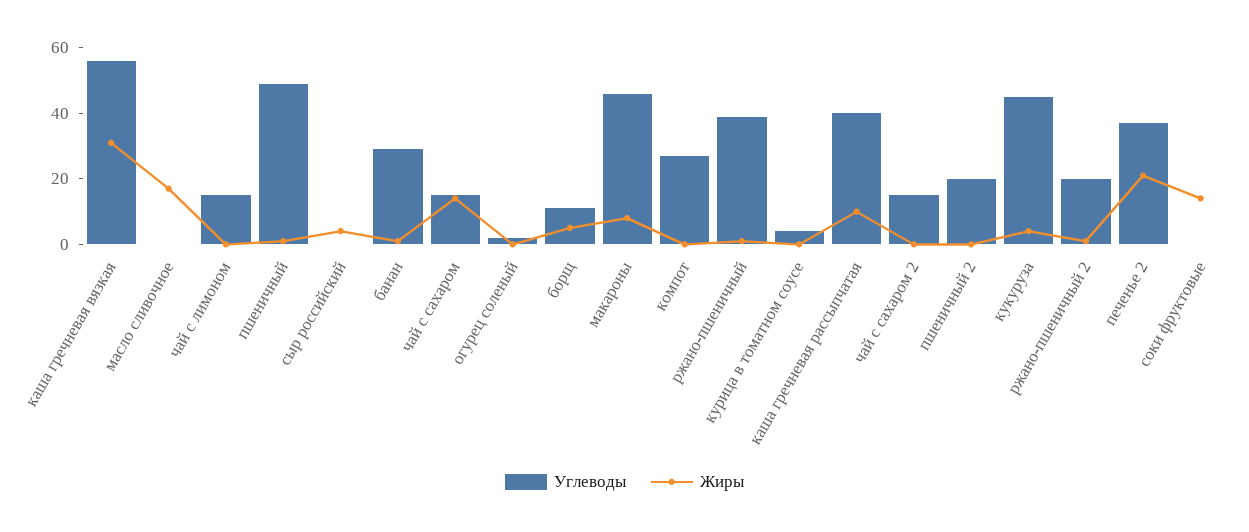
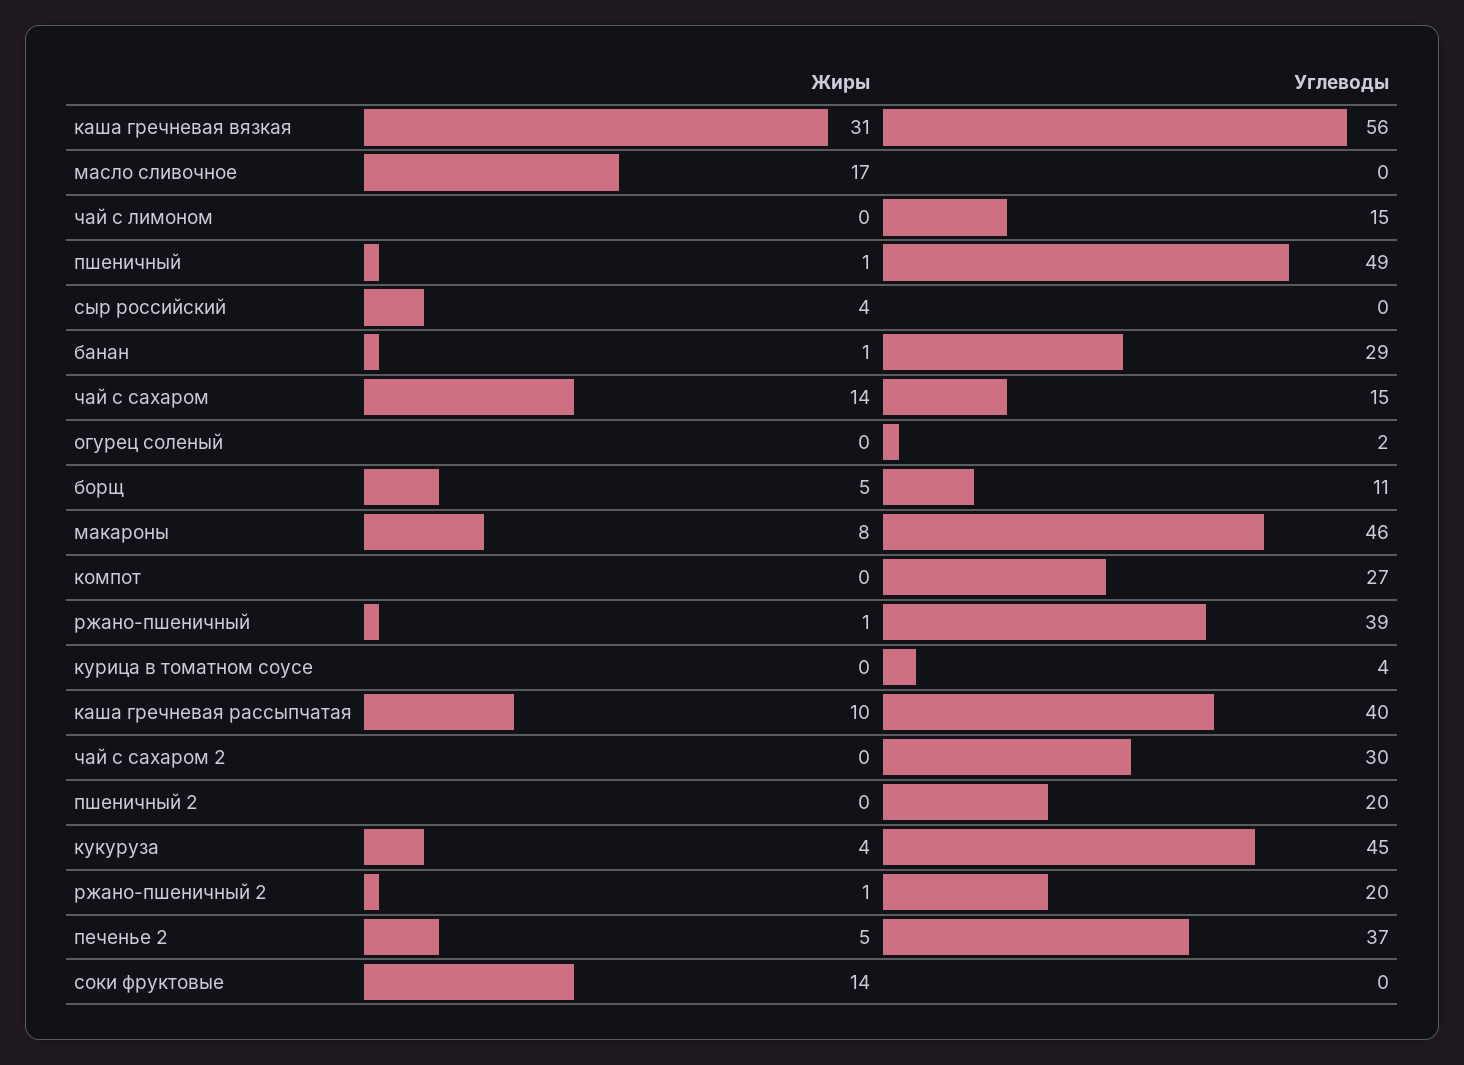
Углеводы, чай с сахаром 2: 15 -> 30
Жиры, печенье 2: 20 -> 5

